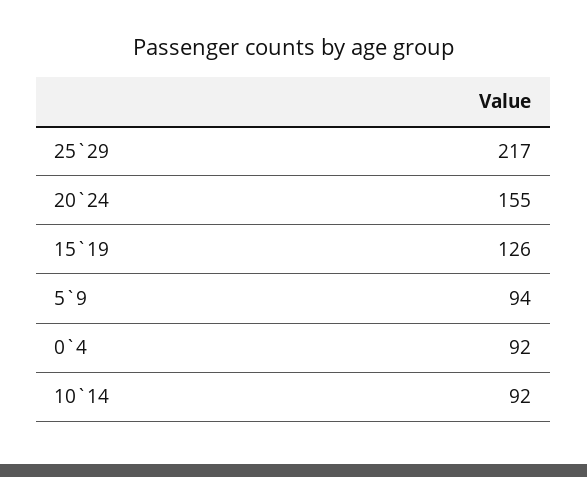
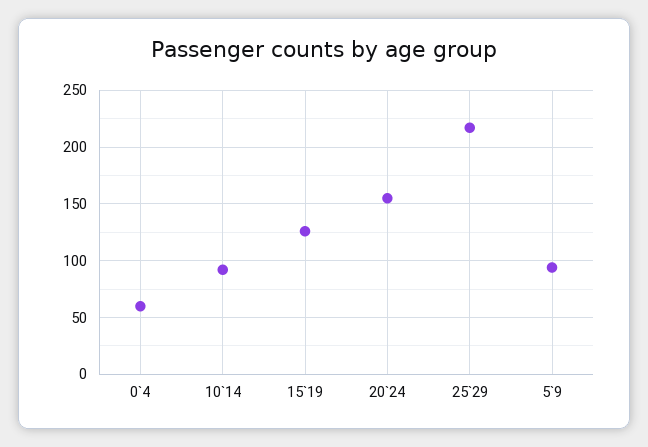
0`4: 92 -> 60

